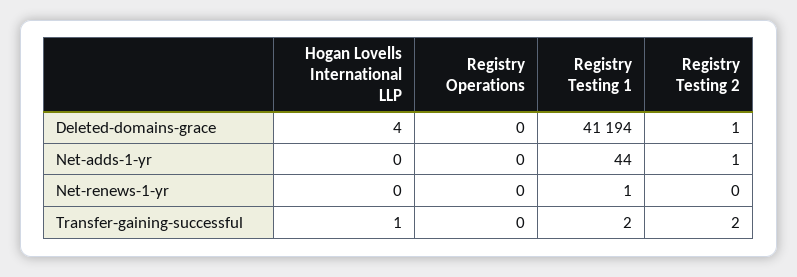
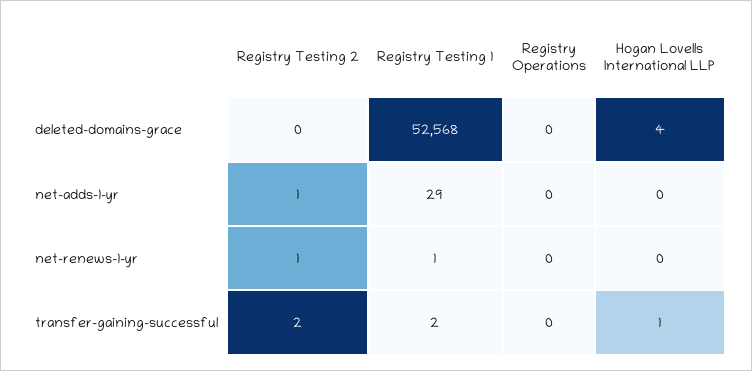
Registry Testing 1, Deleted-domains-grace: 41194 -> 52568
Registry Testing 2, Deleted-domains-grace: 1 -> 0
Registry Testing 1, Net-adds-1-yr: 44 -> 29
Registry Testing 2, Net-renews-1-yr: 0 -> 1

